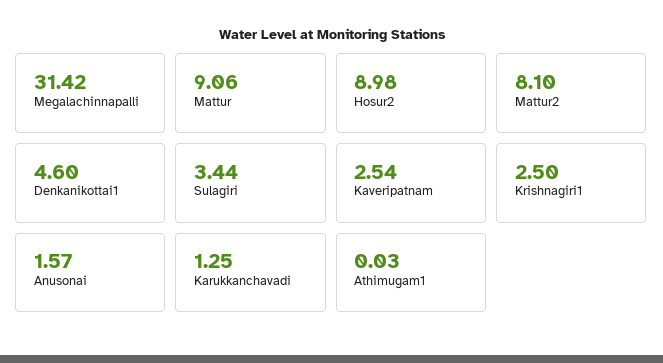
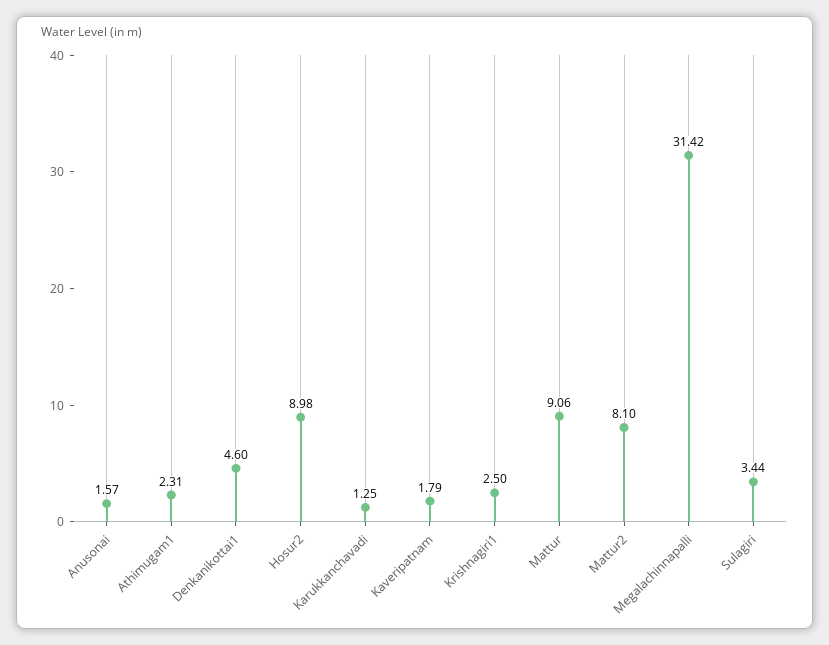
Kaveripatnam: 2.54 -> 1.79
Athimugam1: 0.03 -> 2.31

